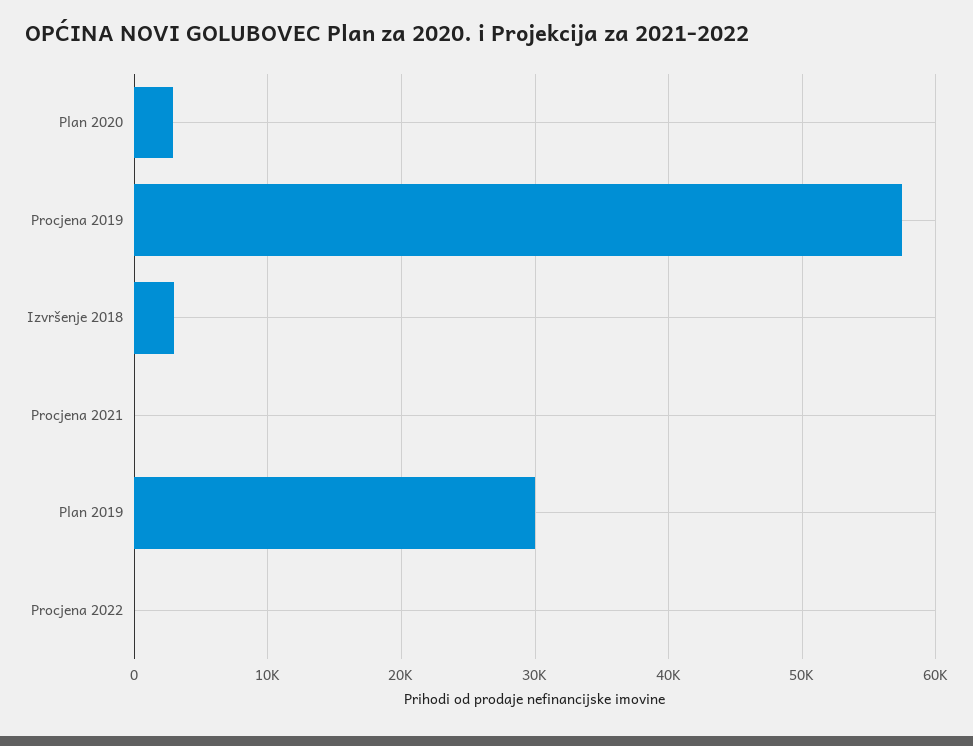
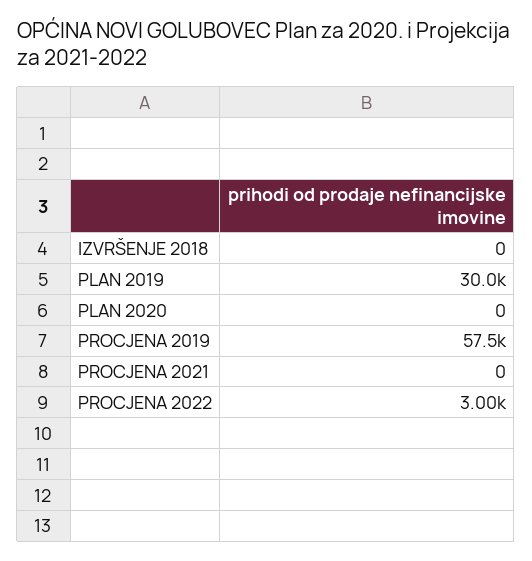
Plan 2020: 3000 -> 0
Izvršenje 2018: 3000 -> 0
Procjena 2022: 0 -> 3000

